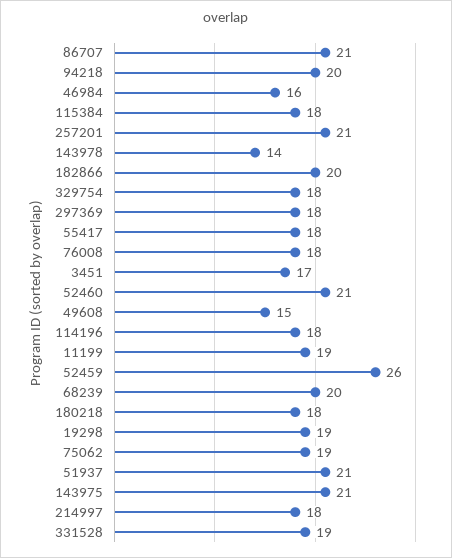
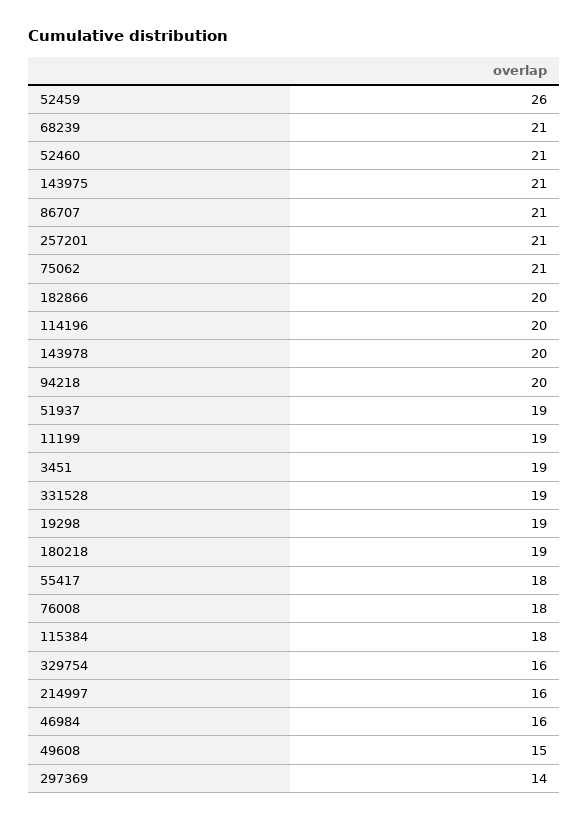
143978: 14 -> 20
329754: 18 -> 16
297369: 18 -> 14
3451: 17 -> 19
114196: 18 -> 20
68239: 20 -> 21
180218: 18 -> 19
75062: 19 -> 21
51937: 21 -> 19
214997: 18 -> 16

